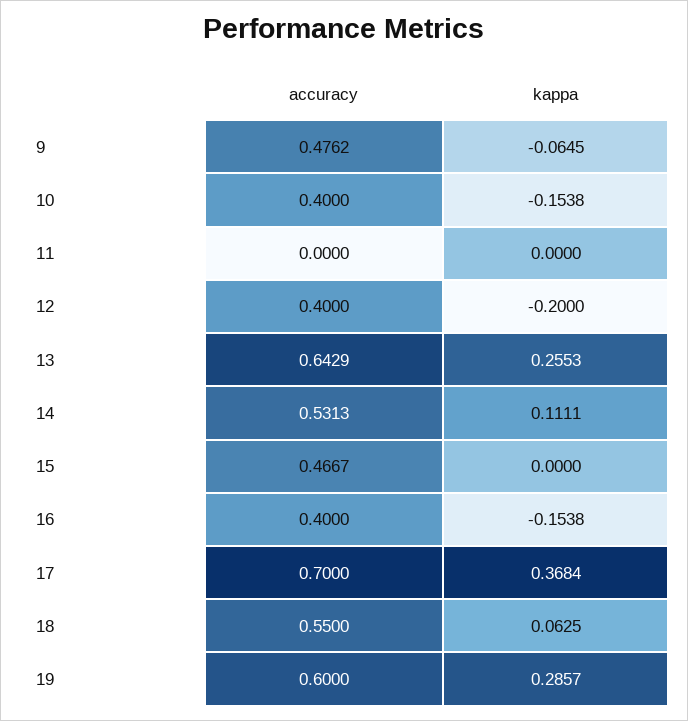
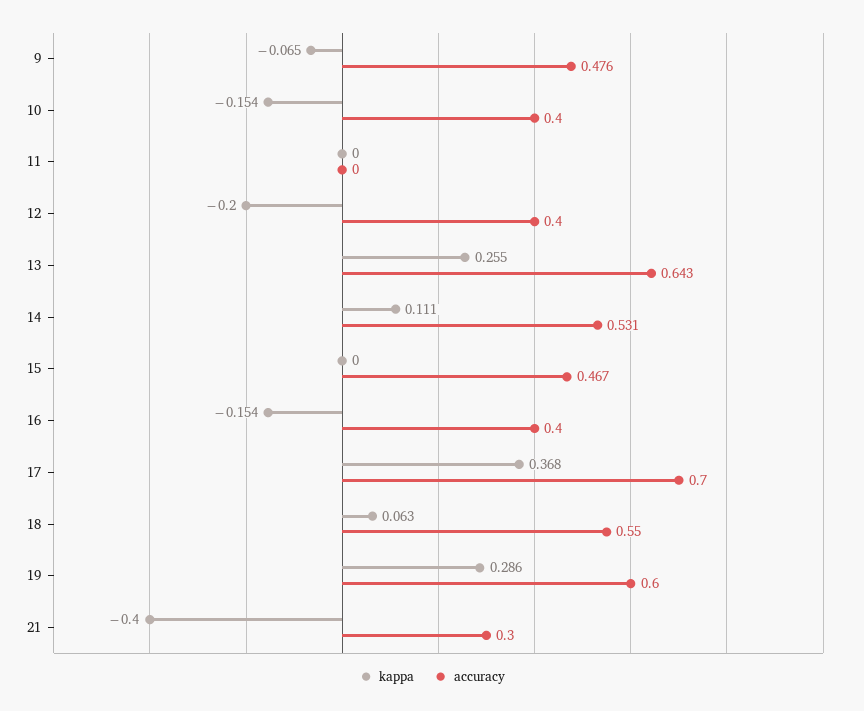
kappa, 21: none -> -0.4
accuracy, 21: none -> 0.3

